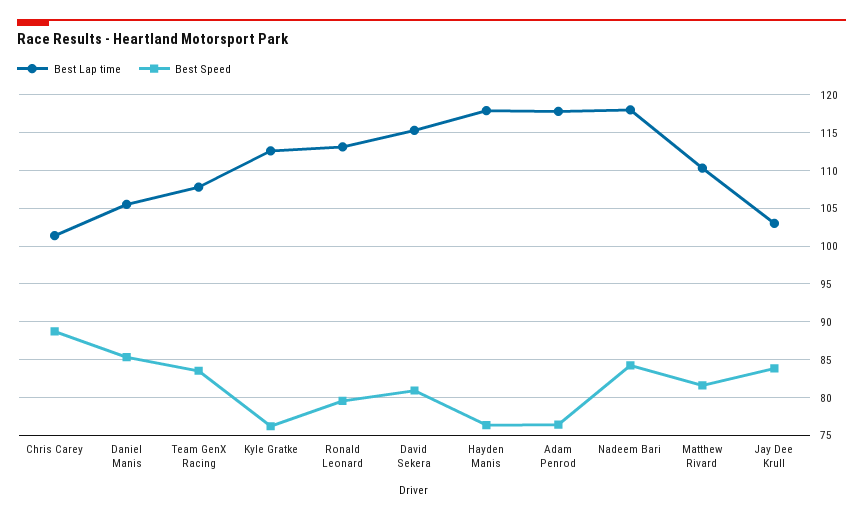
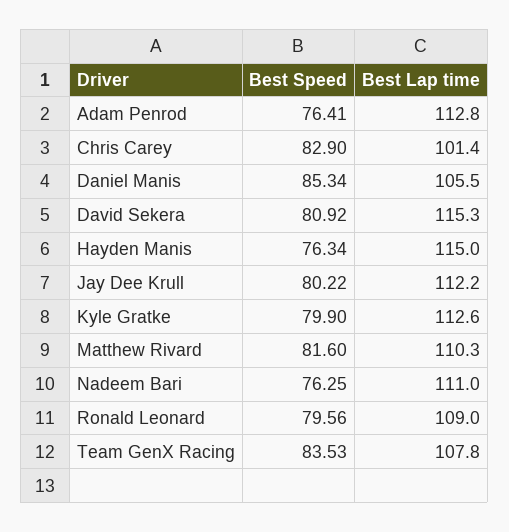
Best Speed, Chris Carey: 89 -> 82.9
Best Speed, Kyle Gratke: 76 -> 79.9
Best Lap time, Ronald Leonard: 113 -> 109
Best Lap time, Hayden Manis: 118 -> 115
Best Lap time, Adam Penrod: 118 -> 112.8
Best Lap time, Nadeem Bari: 118 -> 111
Best Speed, Nadeem Bari: 84 -> 76.25
Best Lap time, Jay Dee Krull: 103 -> 112.2
Best Speed, Jay Dee Krull: 84 -> 80.22

